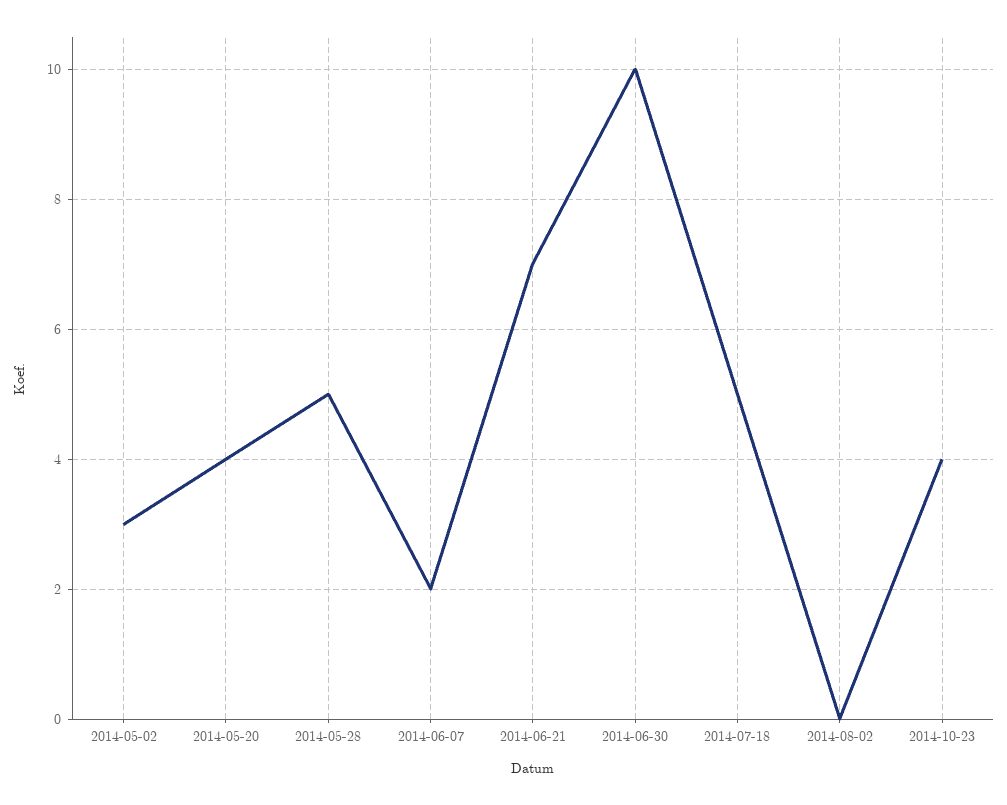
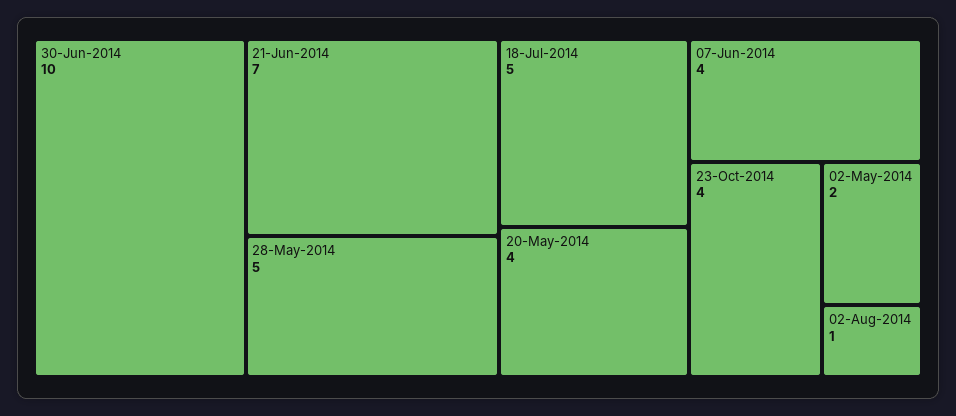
2014-05-02: 3 -> 2
2014-06-07: 2 -> 4
2014-08-02: 0 -> 1

